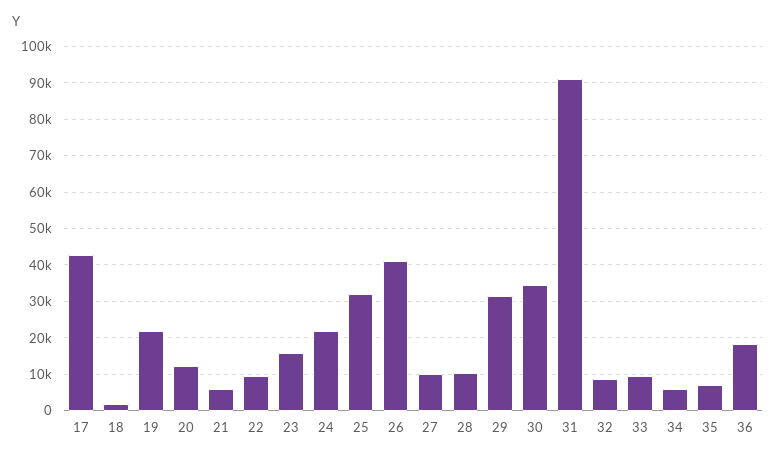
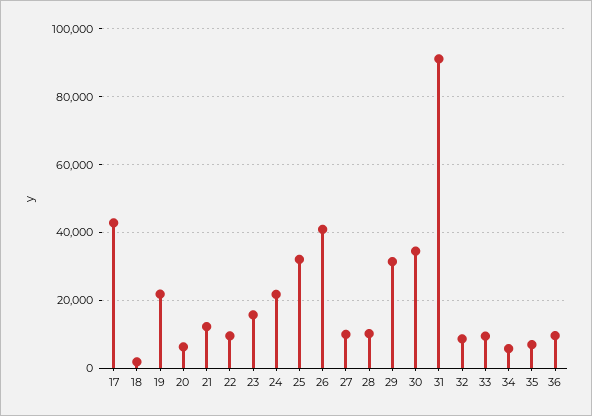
20: 12000 -> 6000
21: 6000 -> 12000
36: 18000 -> 10000

